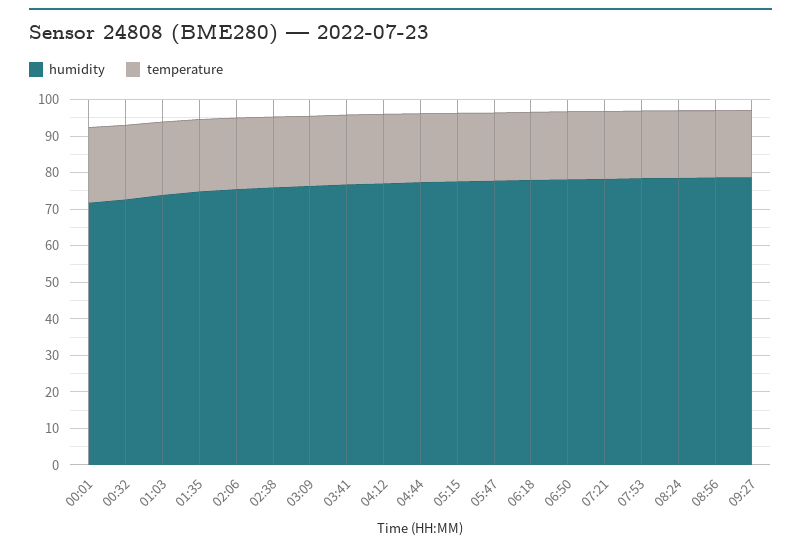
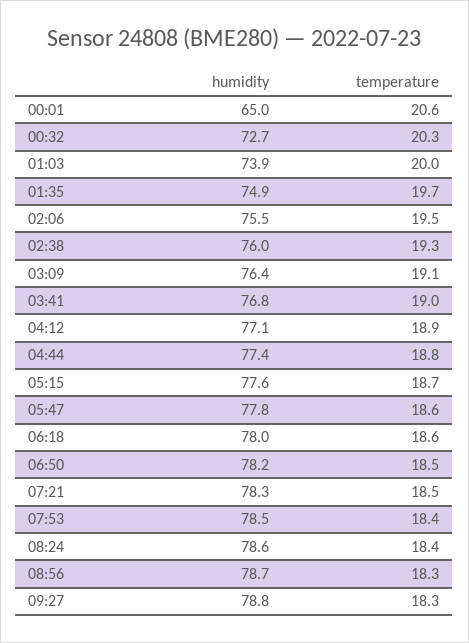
humidity, 00:01: 72.5 -> 65

